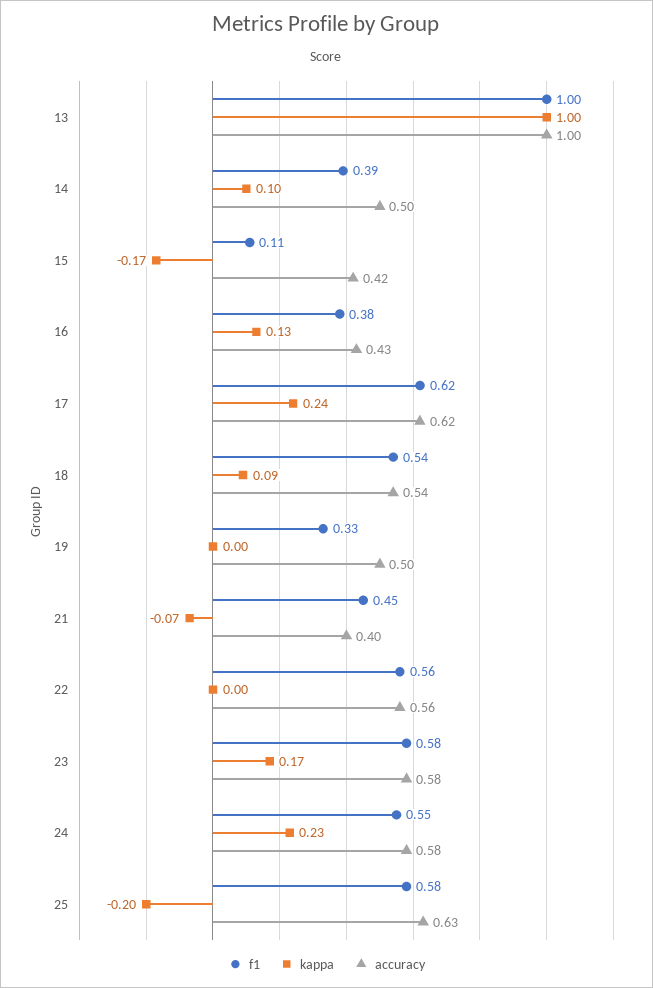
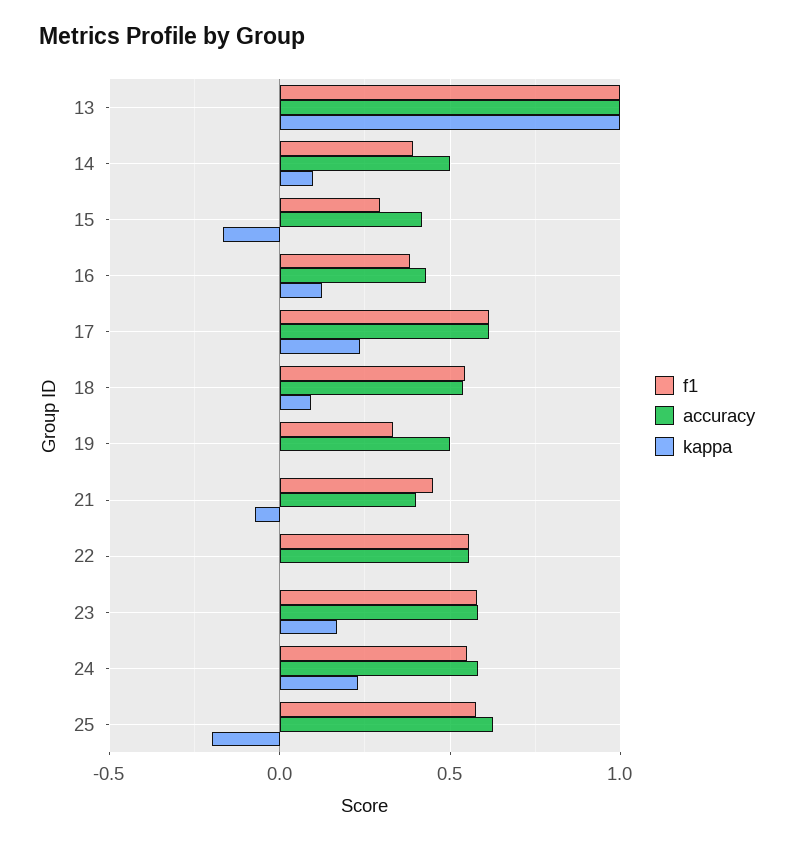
f1, 15: 0.11 -> 0.3

